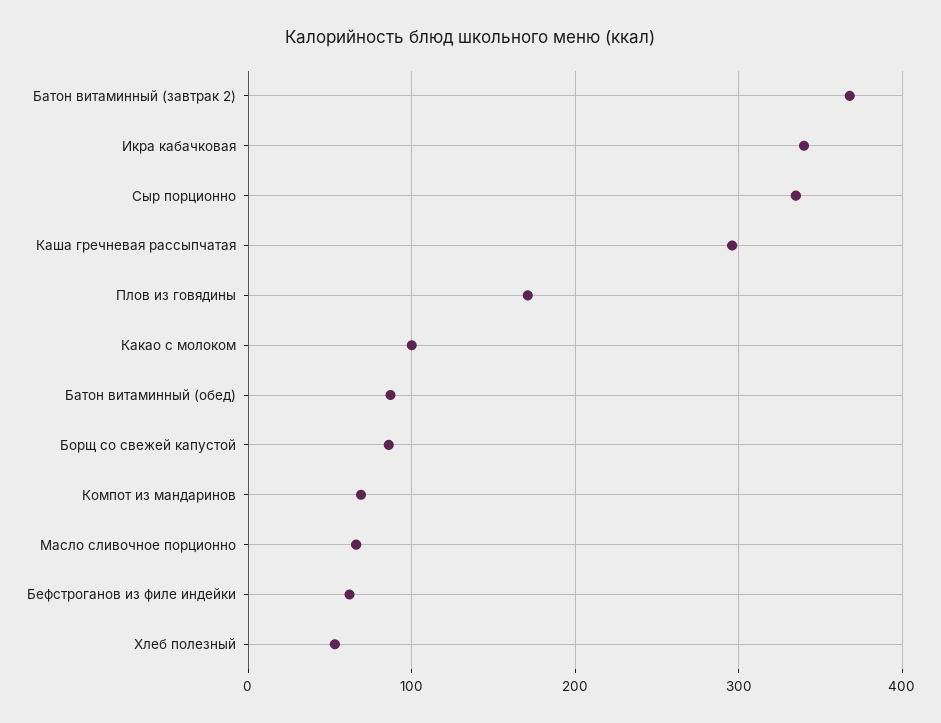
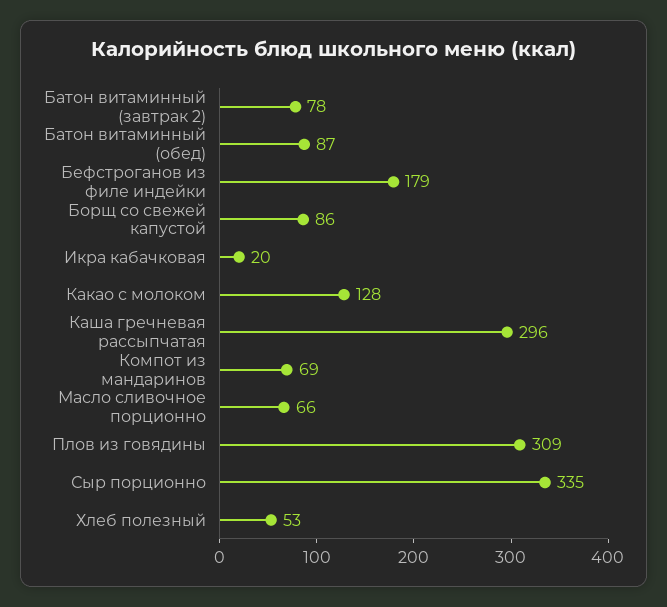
Батон витаминный (завтрак 2): 370 -> 78
Икра кабачковая: 340 -> 20
Плов из говядины: 170 -> 309
Какао с молоком: 100 -> 128
Бефстроганов из филе индейки: 60 -> 179

